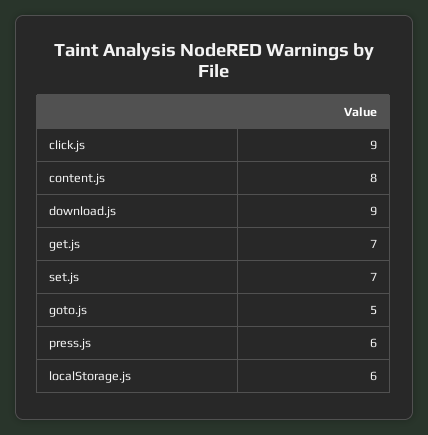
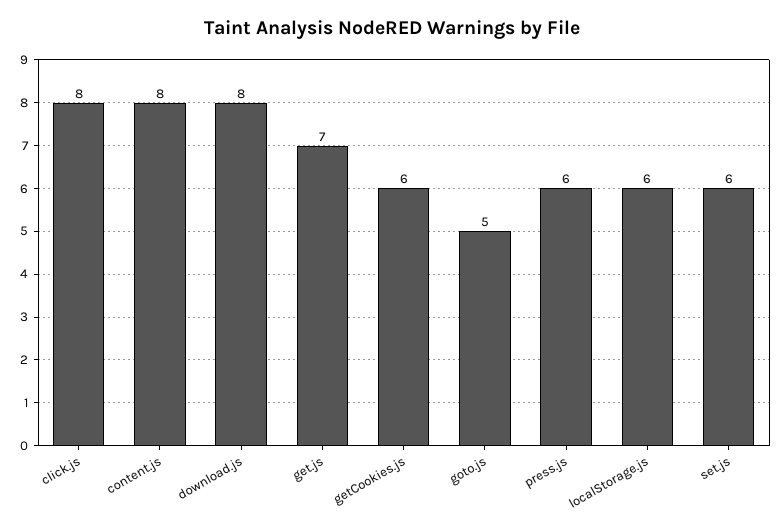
click.js: 9 -> 8
download.js: 9 -> 8
set.js: 7 -> 6
getCookies.js: none -> 6

